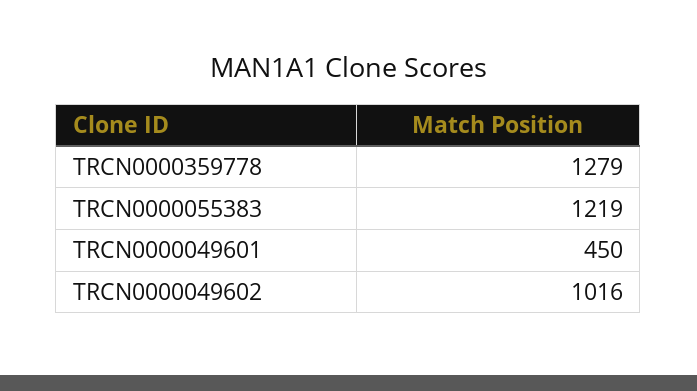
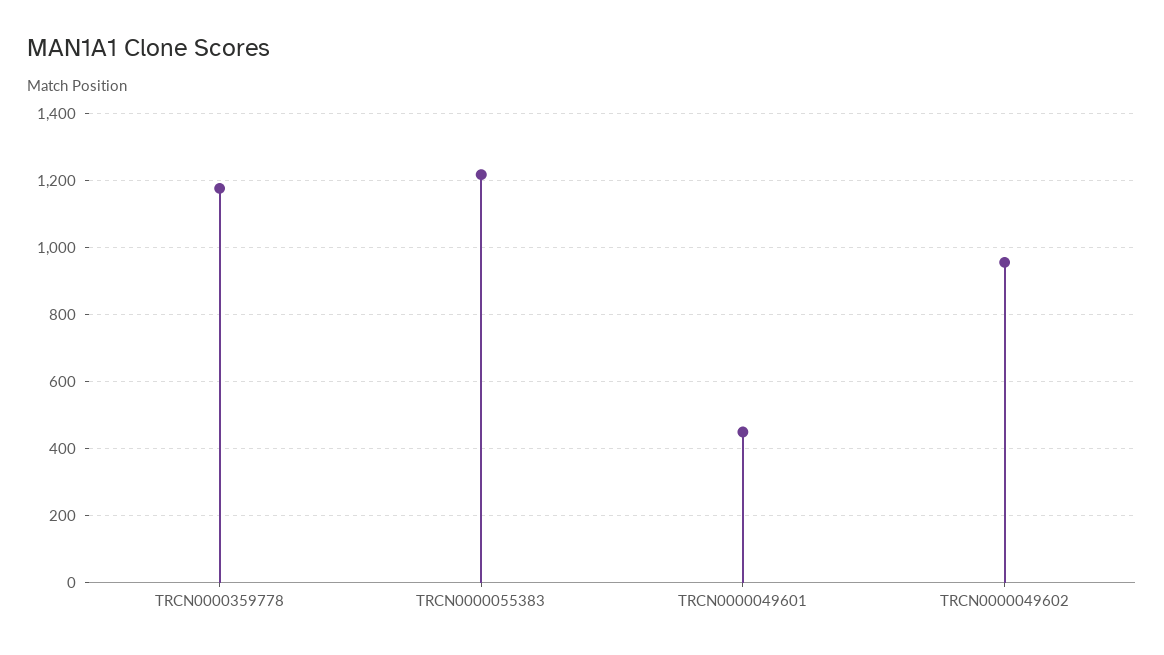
TRCN0000359778: 1279 -> 1180
TRCN0000049602: 1016 -> 960

